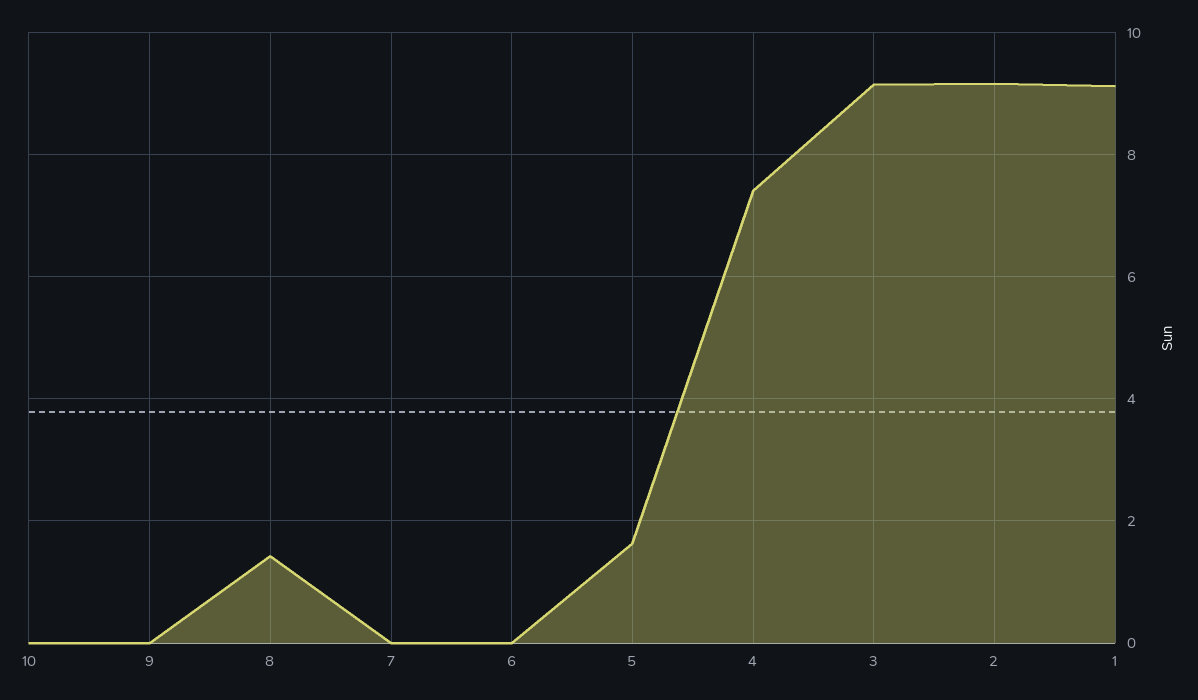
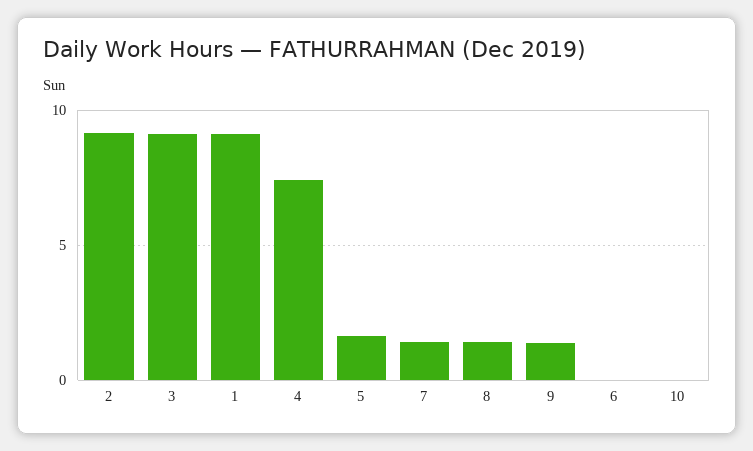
9: 0 -> 1.5
7: 0 -> 1.5

